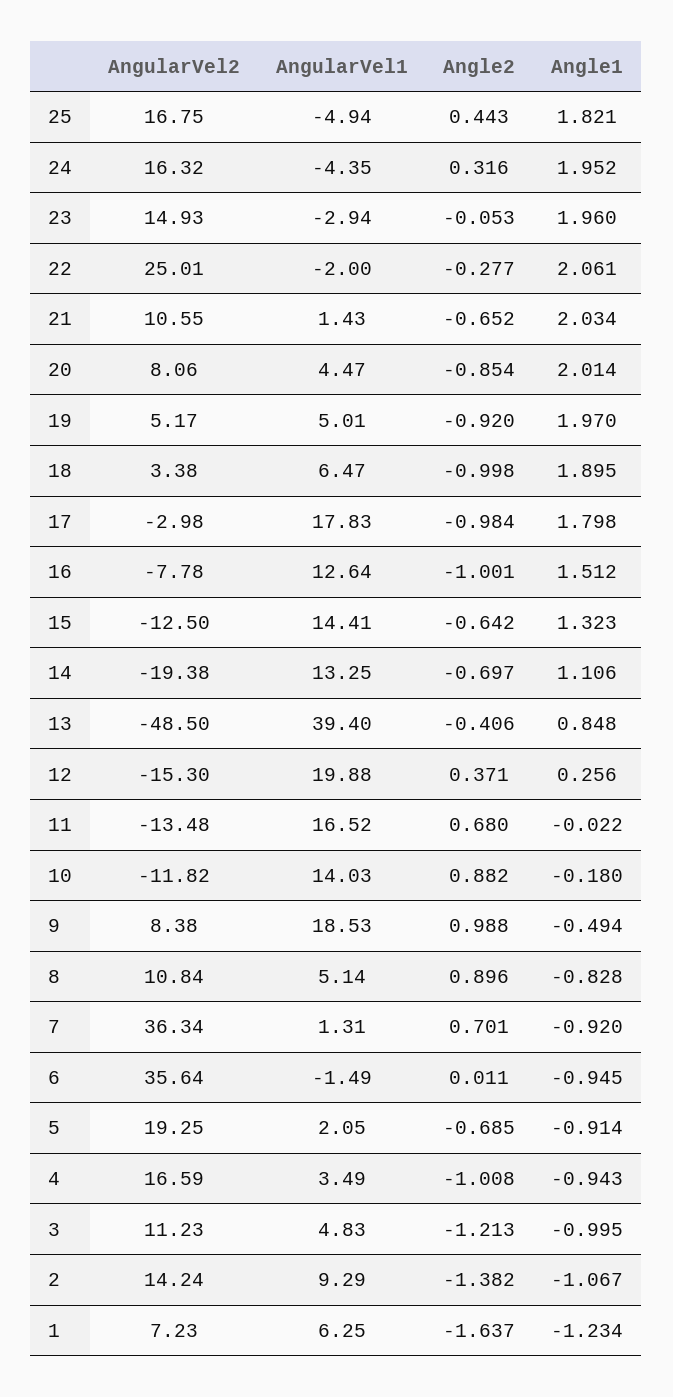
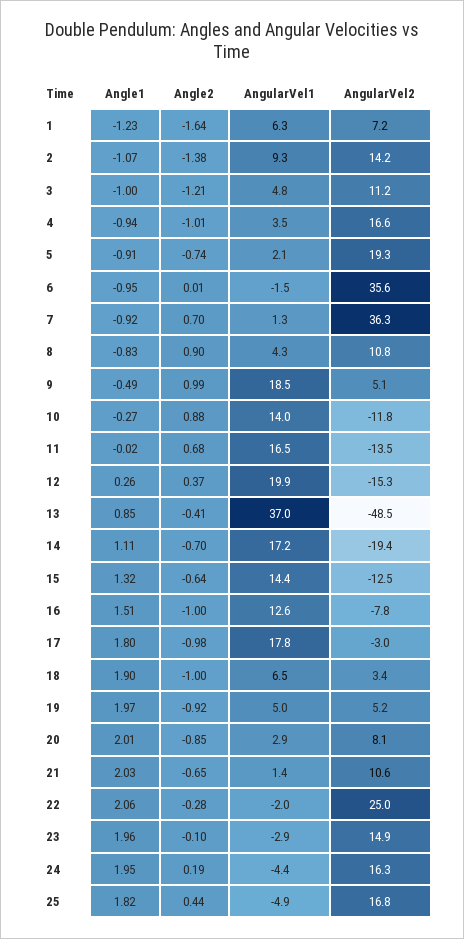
Angle2, 24: 0.316 -> 0.19
Angle2, 23: -0.053 -> -0.1
AngularVel1, 20: 4.47 -> 2.9
AngularVel1, 14: 13.25 -> 17.2
AngularVel1, 13: 39.4 -> 37
Angle1, 10: -0.18 -> -0.27
AngularVel2, 9: 8.38 -> 5.1
AngularVel1, 8: 5.14 -> 4.3
Angle2, 5: -0.685 -> -0.74

